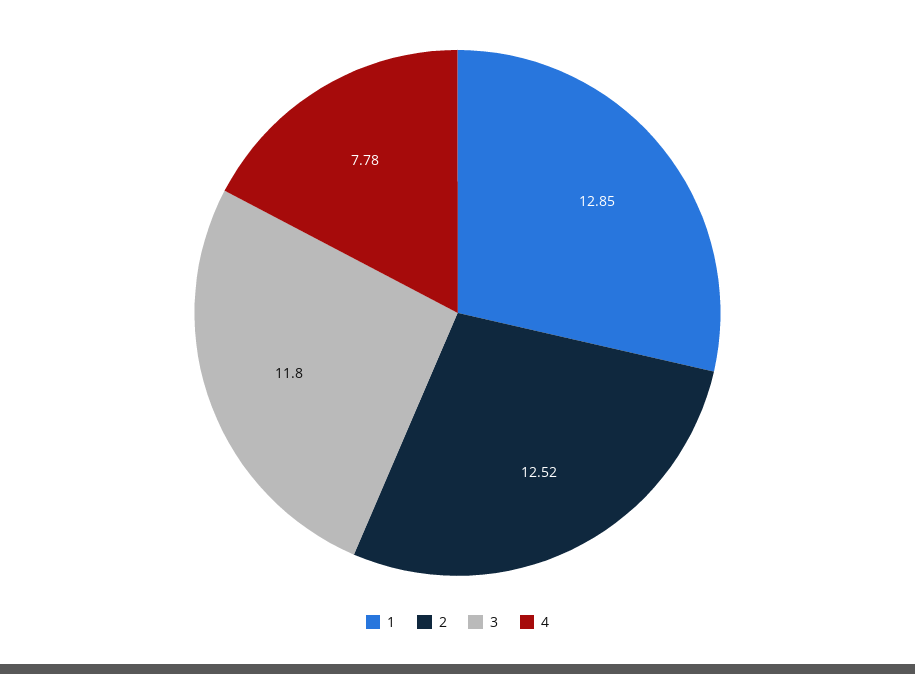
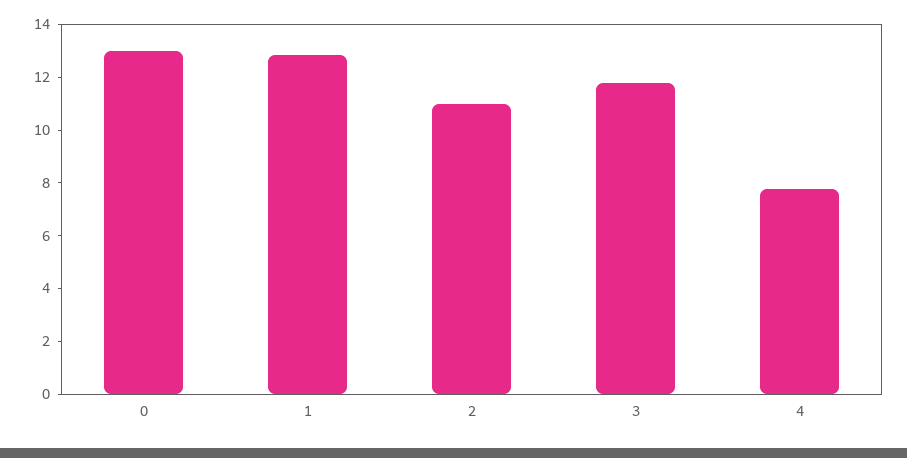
2: 12.52 -> 11
0: none -> 13

